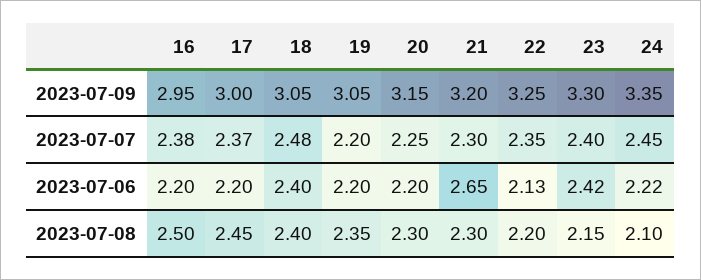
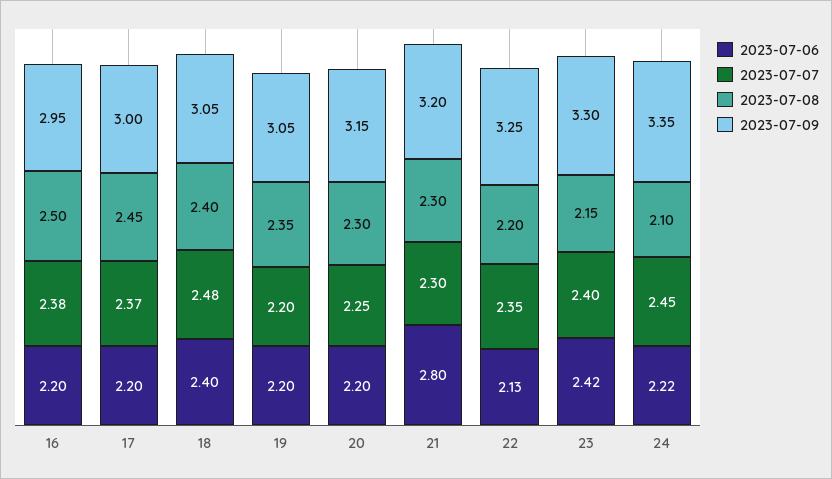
2023-07-06, 21: 2.65 -> 2.8

